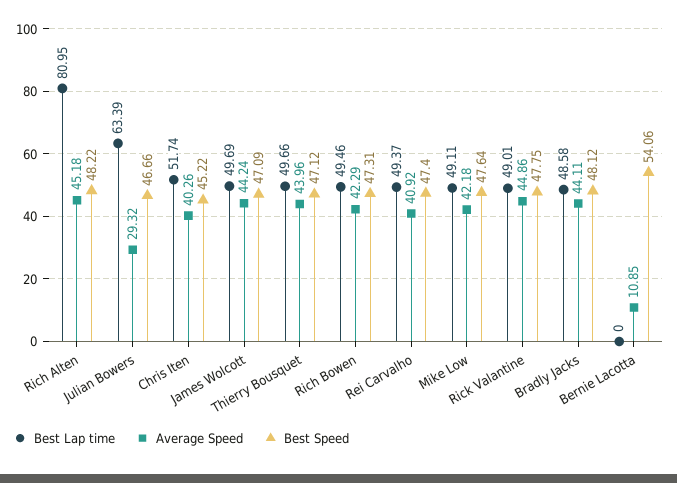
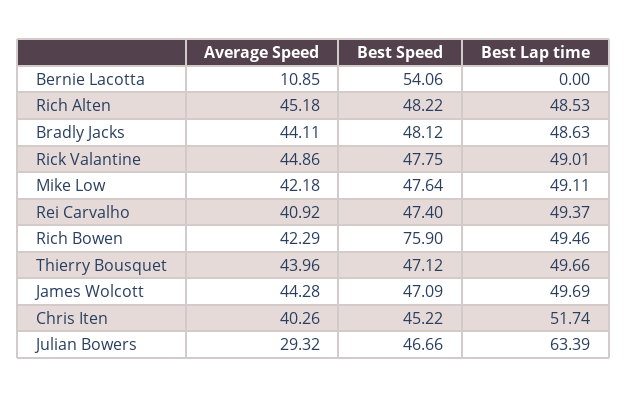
Best Lap time, Rich Alten: 80.95 -> 48.53
Average Speed, James Wolcott: 44.24 -> 44.28
Best Speed, Rich Bowen: 47.31 -> 75.9
Best Lap time, Bradly Jacks: 48.58 -> 48.63

